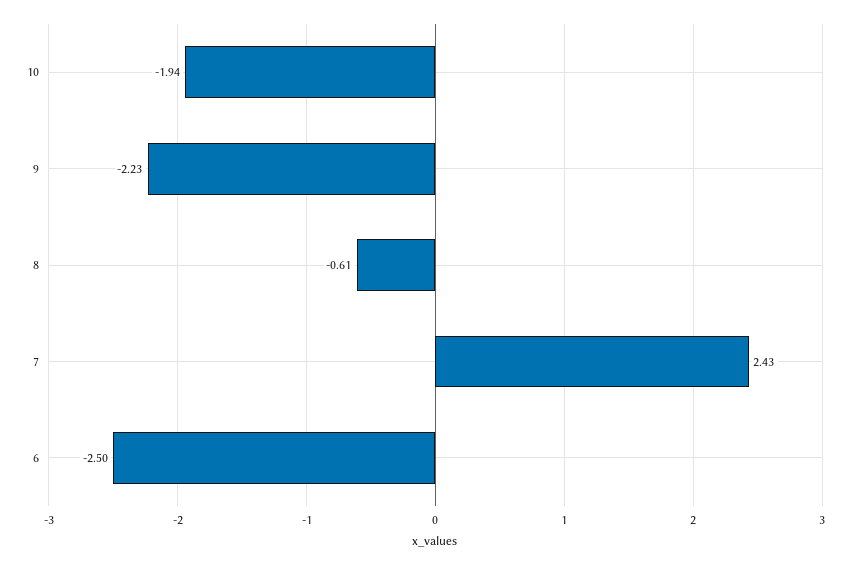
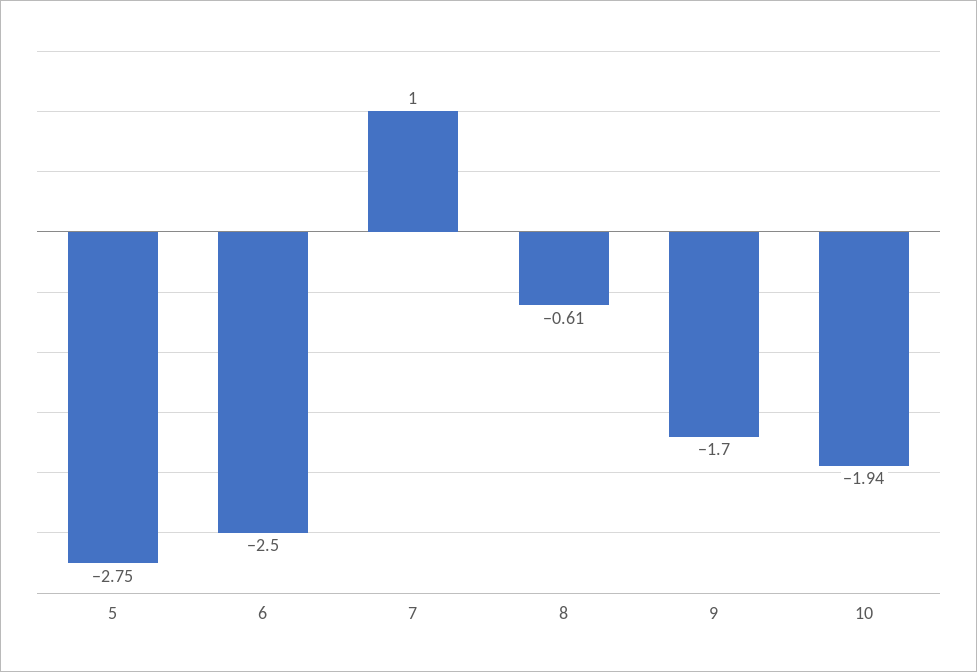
9: -2.23 -> -1.7
7: 2.43 -> 1
5: none -> -2.75

